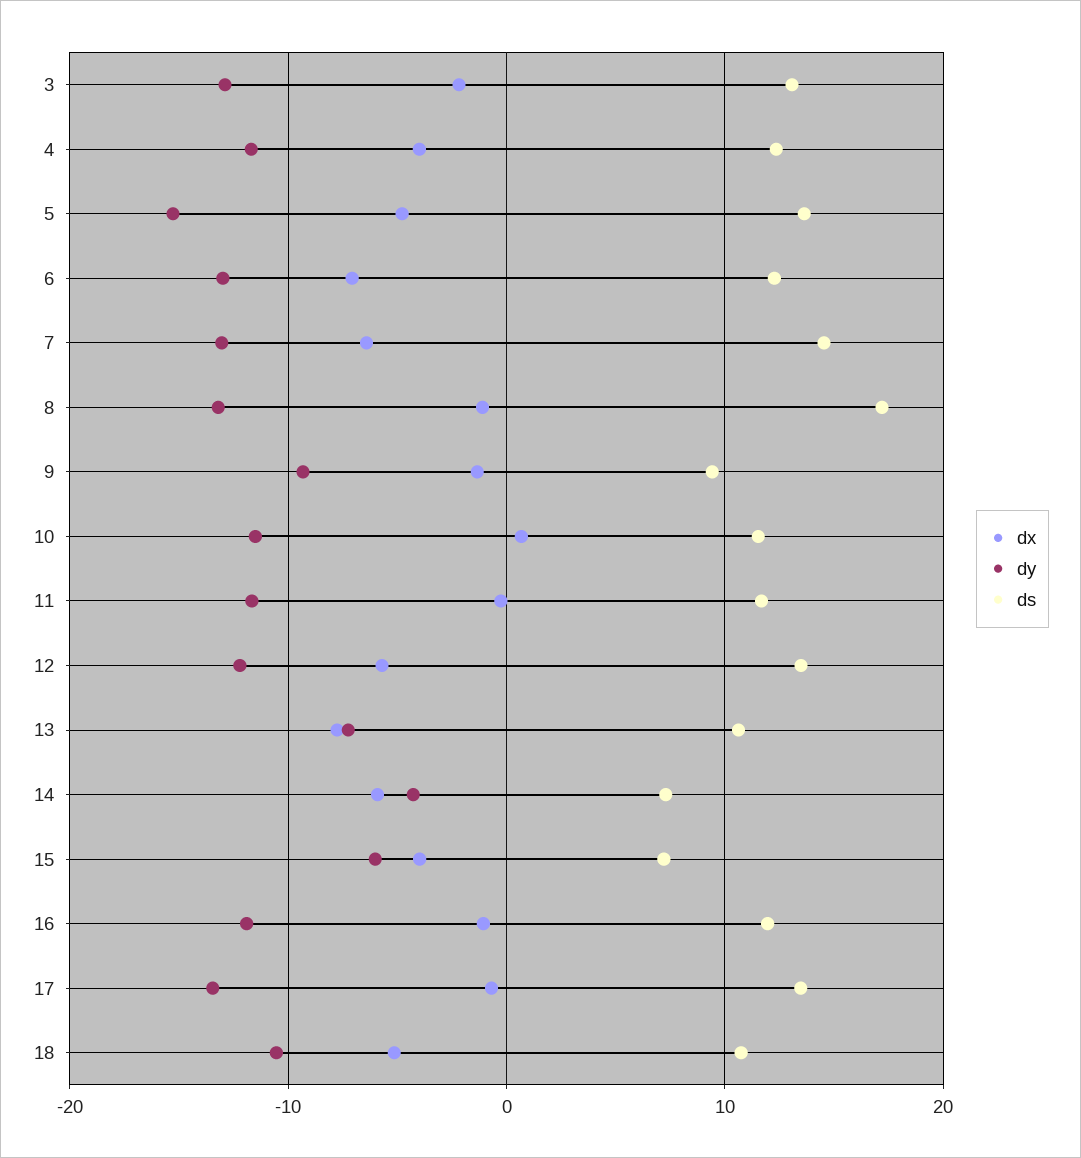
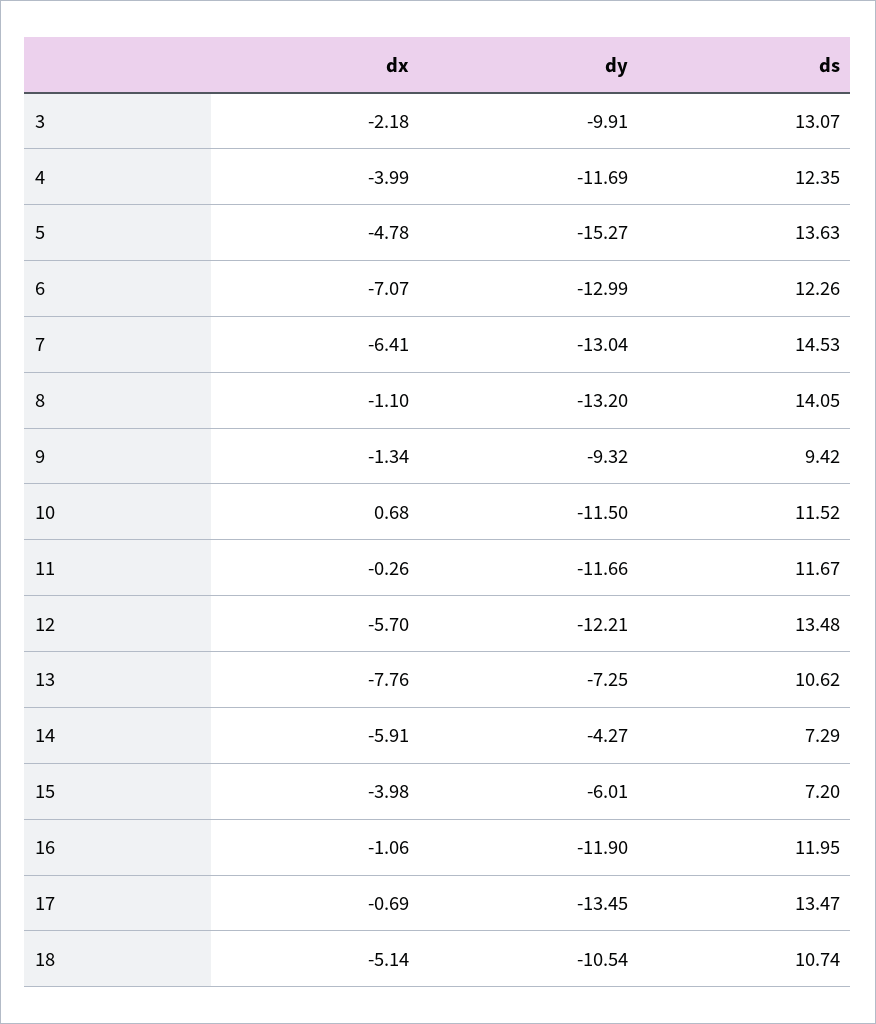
dy, 3: -13 -> -9.91
ds, 8: 17 -> 14.05

